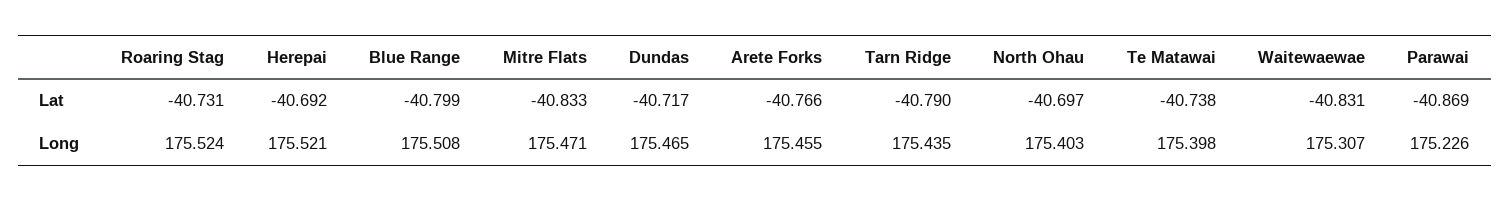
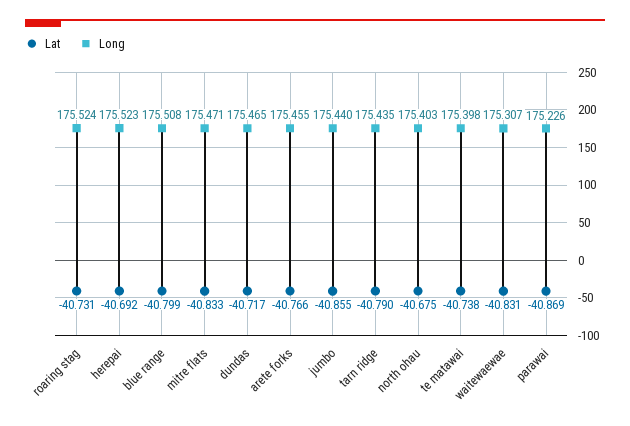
Lat, North Ohau: -40.697 -> -40.675
Long, Herepai: 175.521 -> 175.523
Lat, jumbo: none -> -40.855
Long, jumbo: none -> 175.44

